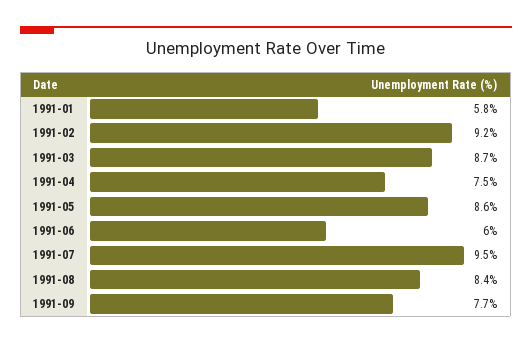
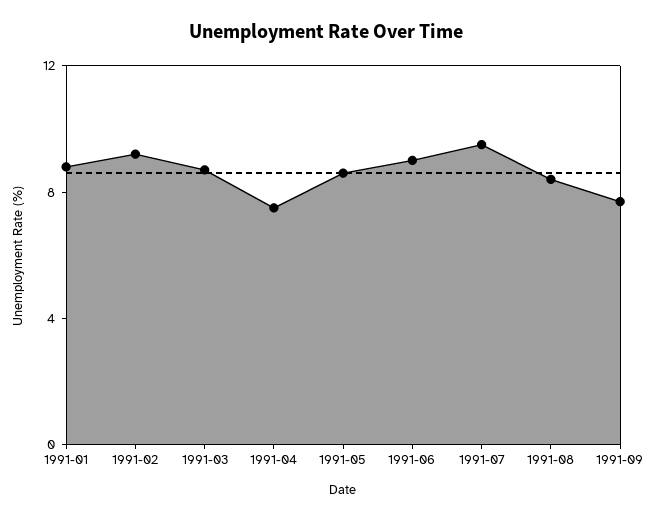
1991-01: 5.8 -> 9
1991-06: 6 -> 9

